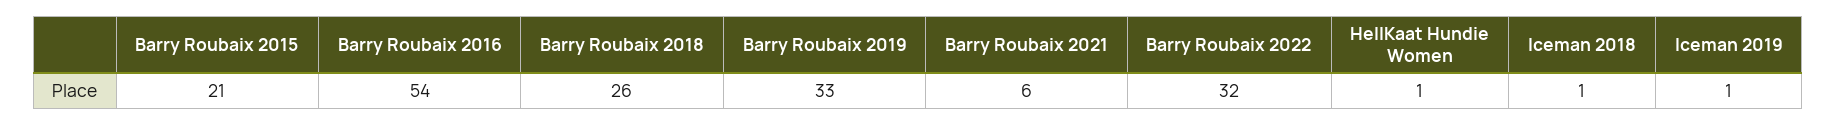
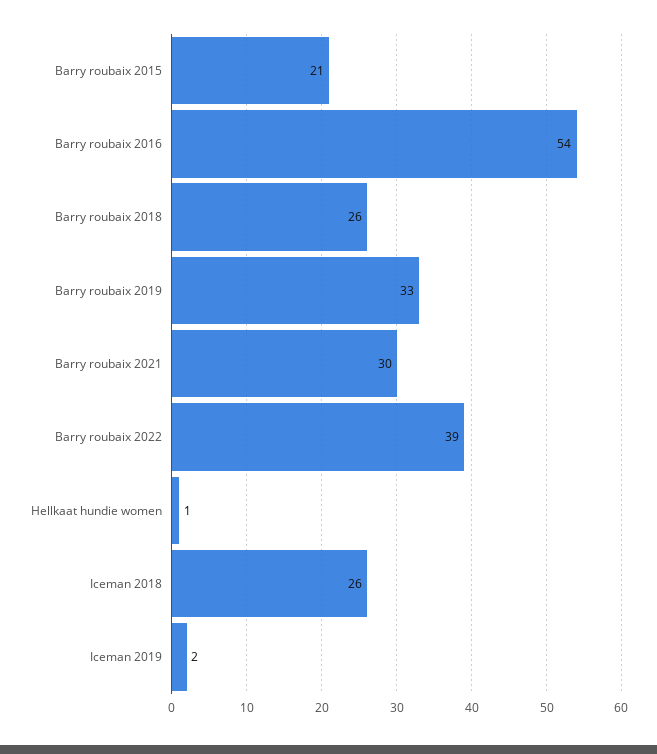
Barry Roubaix 2021: 6 -> 30
Barry Roubaix 2022: 32 -> 39
Iceman 2018: 1 -> 26
Iceman 2019: 1 -> 2

